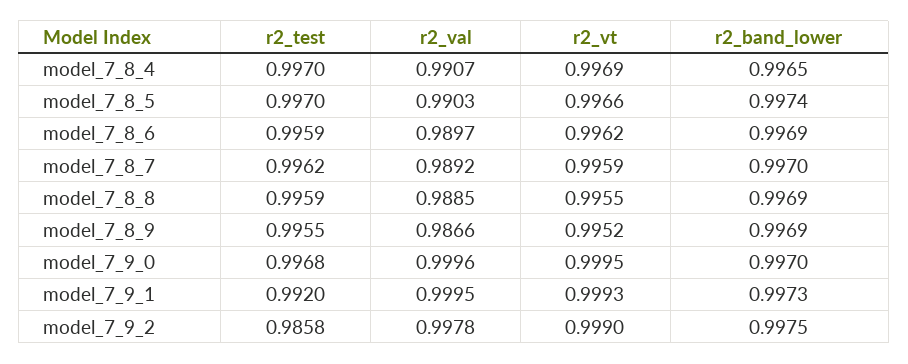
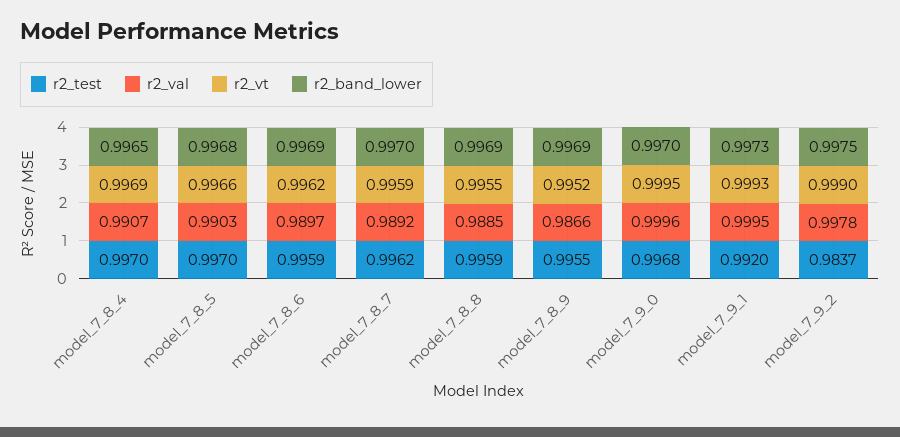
r2_band_lower, model_7_8_5: 0.9974 -> 0.9968
r2_test, model_7_9_2: 0.9858 -> 0.9837

